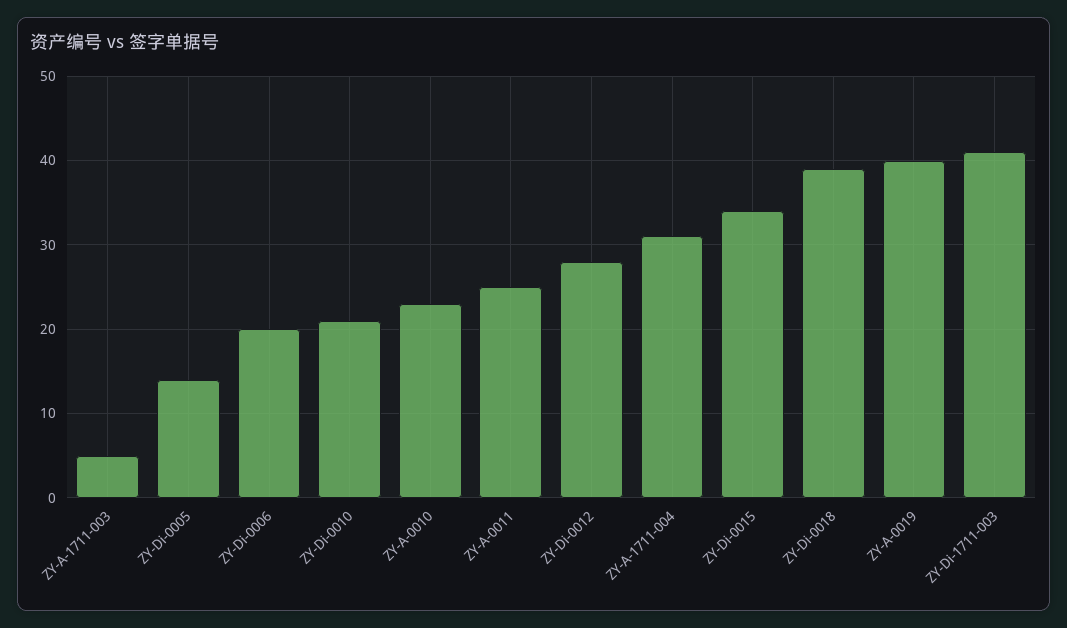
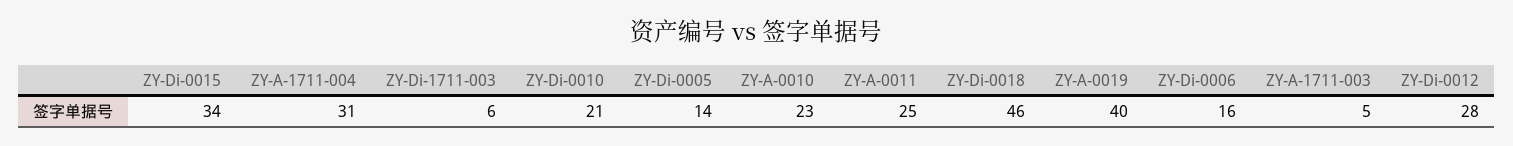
ZY-Di-0006: 20 -> 16
ZY-Di-0018: 39 -> 46
ZY-Di-1711-003: 41 -> 6

